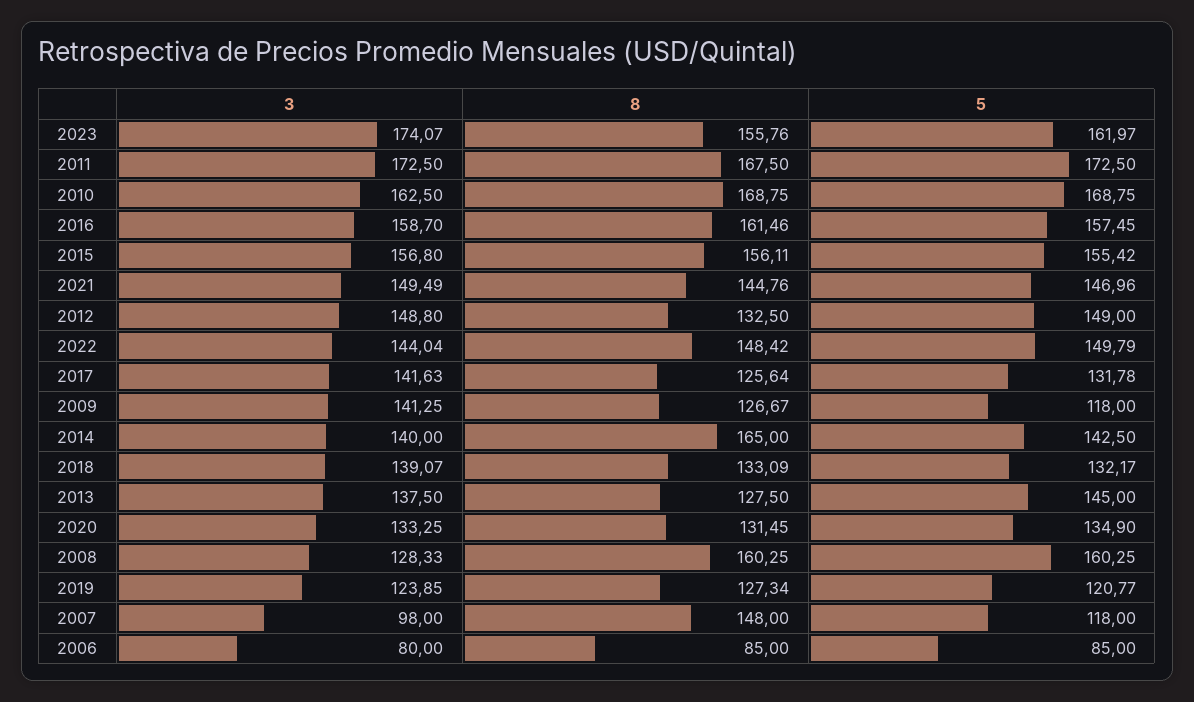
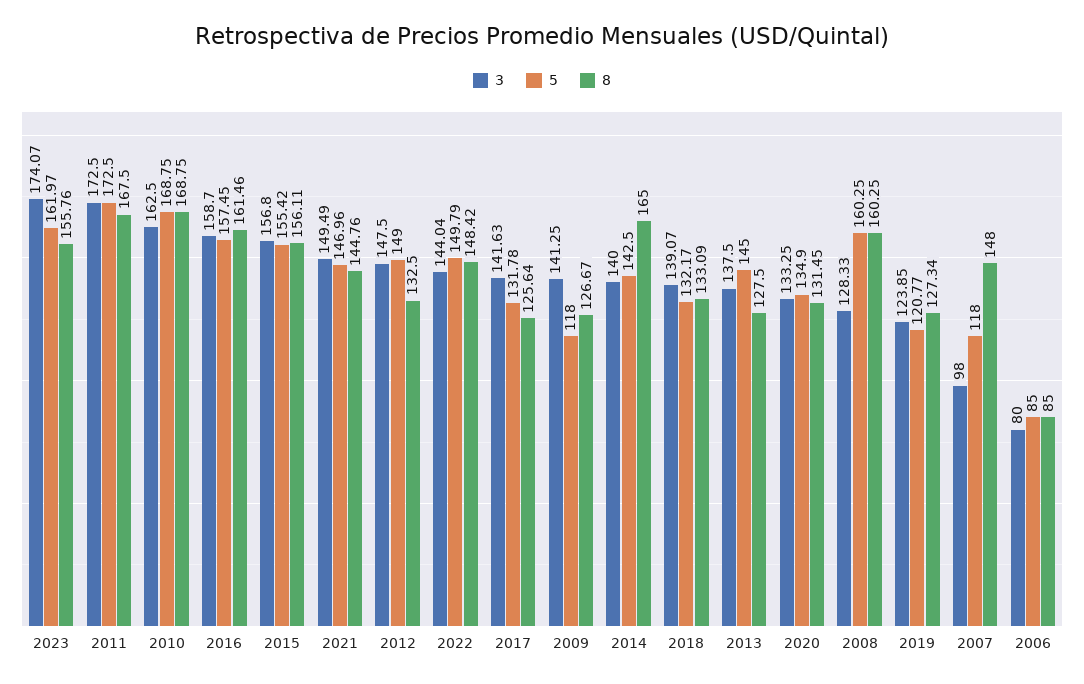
3, 2012: 148.8 -> 147.5

